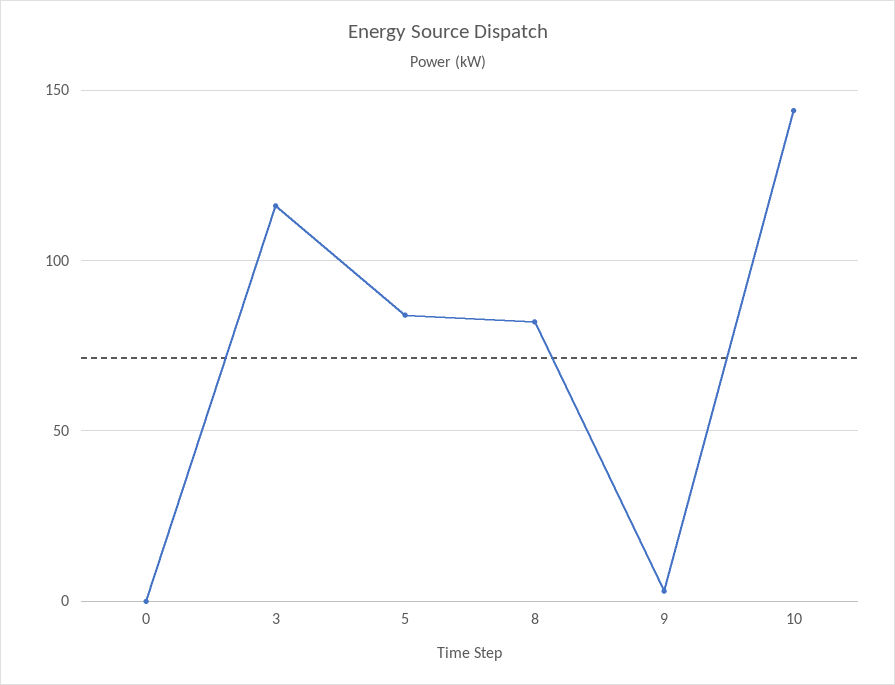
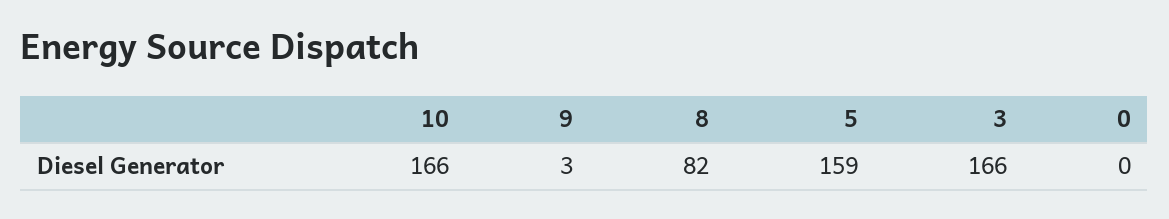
3: 115 -> 166
5: 85 -> 159
10: 145 -> 166

